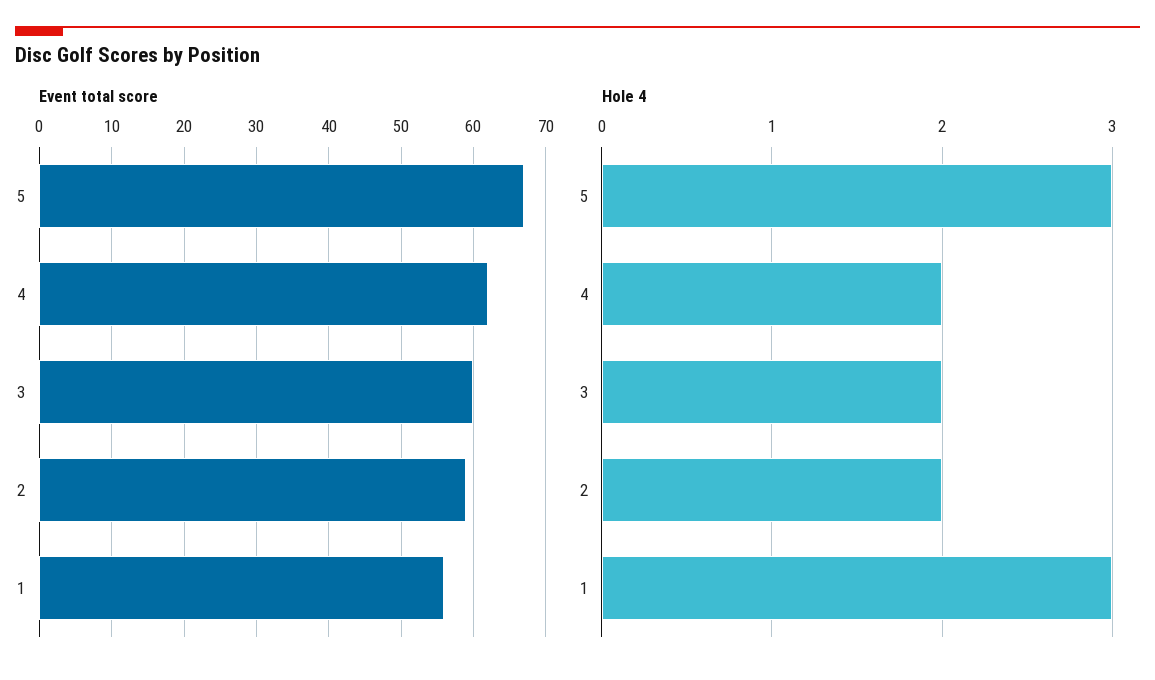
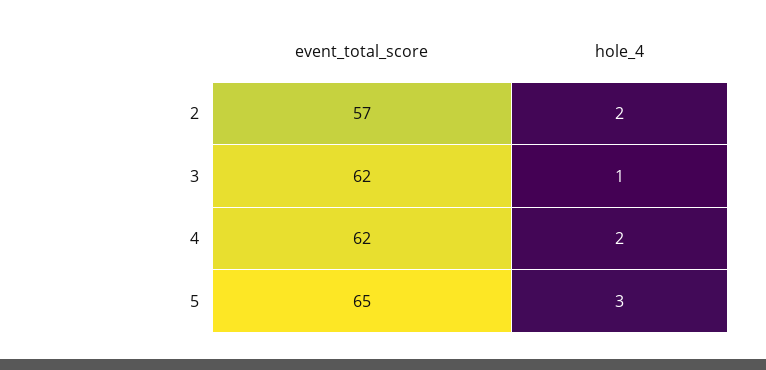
Event total score, 5: 67 -> 65
Event total score, 3: 60 -> 62
Event total score, 2: 59 -> 57
Event total score, 1: 56 -> none
Hole 4, 3: 2 -> 1
Hole 4, 1: 3 -> none

